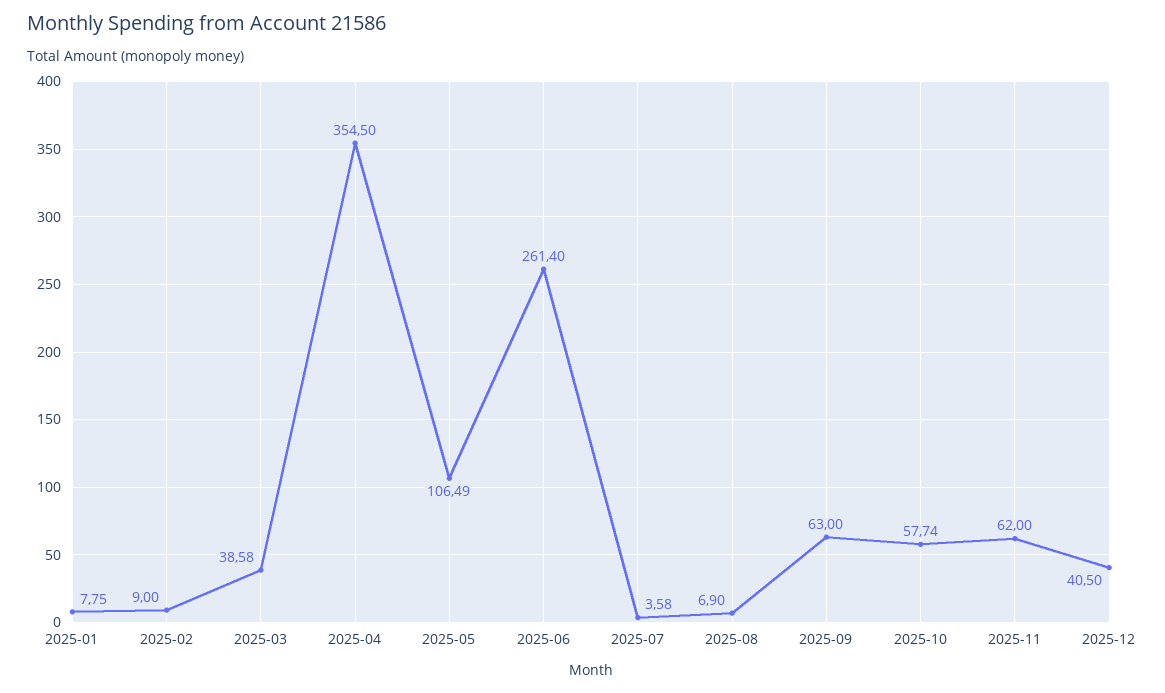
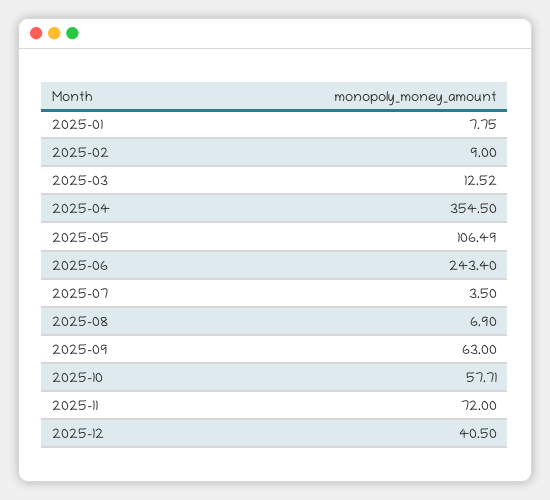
2025-03: 38.58 -> 12.52
2025-06: 261.4 -> 243.4
2025-07: 3.58 -> 3.5
2025-10: 57.74 -> 57.71
2025-11: 62 -> 72

